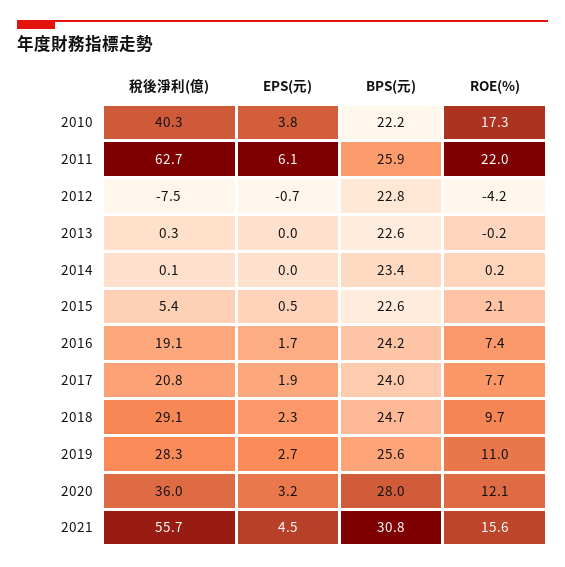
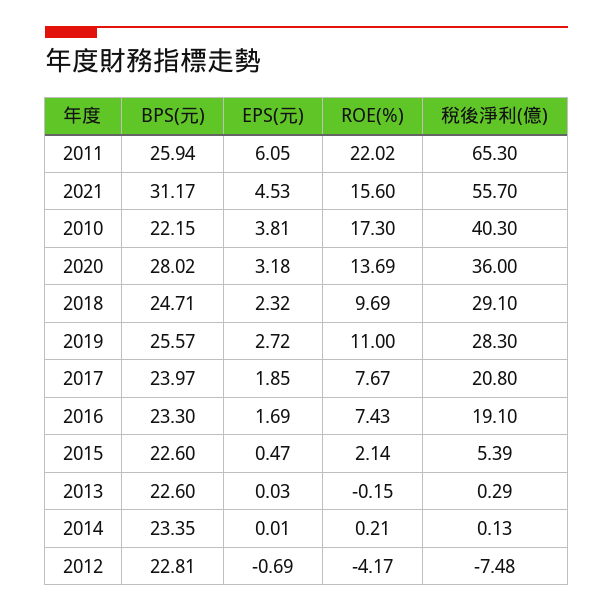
稅後淨利(億), 2011: 62.7 -> 65.3
BPS(元), 2016: 24.2 -> 23.3
ROE(%), 2020: 12.1 -> 13.69
BPS(元), 2021: 30.8 -> 31.17

